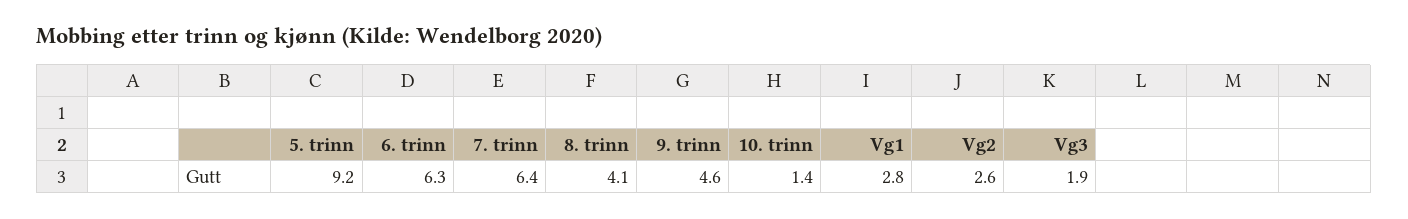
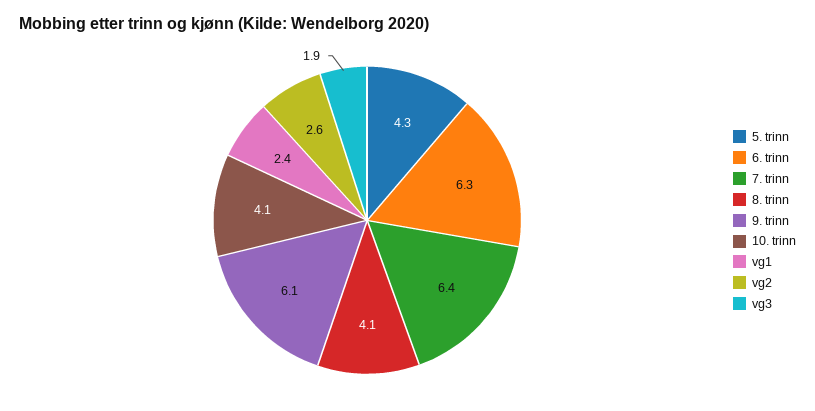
5. trinn: 9.2 -> 4.3
9. trinn: 4.6 -> 6.1
10. trinn: 1.4 -> 4.1
Vg1: 2.8 -> 2.4

